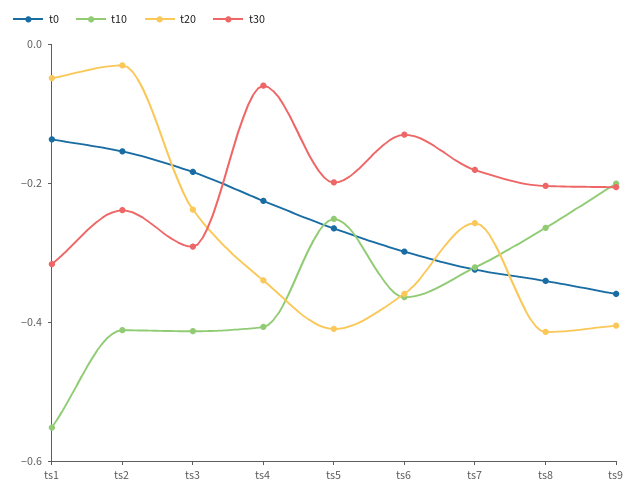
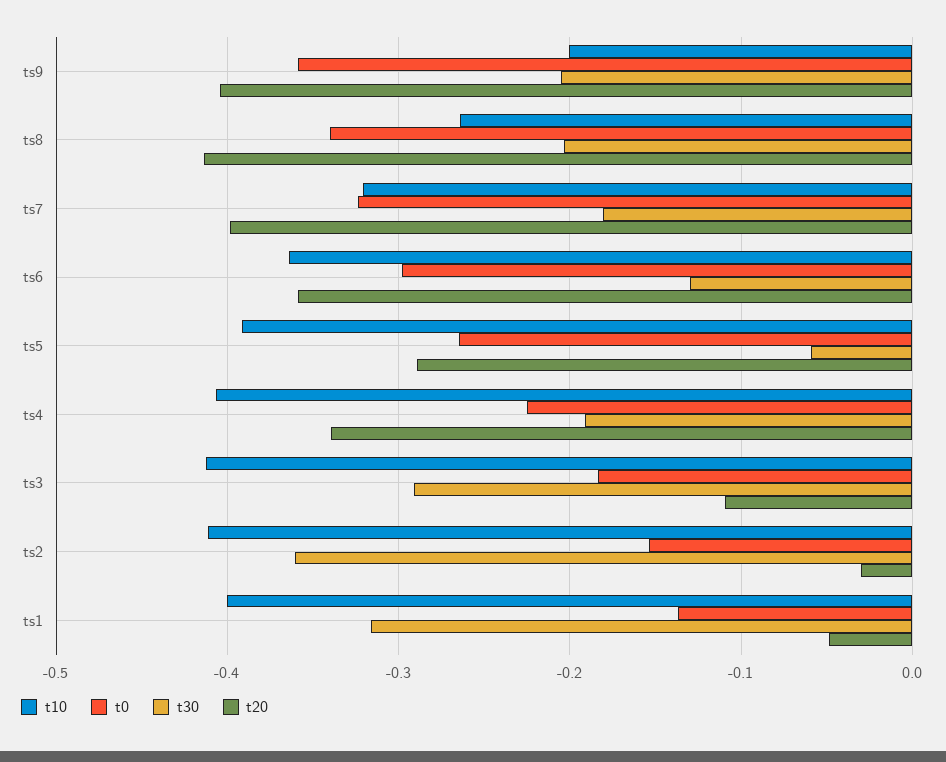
t10, ts1: -0.55 -> -0.4
t30, ts2: -0.25 -> -0.36
t20, ts3: -0.25 -> -0.11
t30, ts4: -0.05 -> -0.19
t10, ts5: -0.25 -> -0.39
t20, ts5: -0.4 -> -0.29
t30, ts5: -0.2 -> -0.06
t20, ts7: -0.25 -> -0.4

